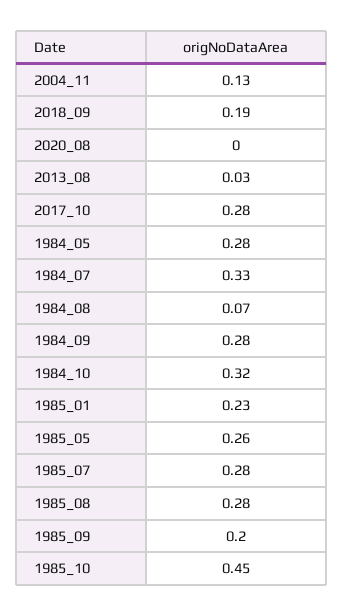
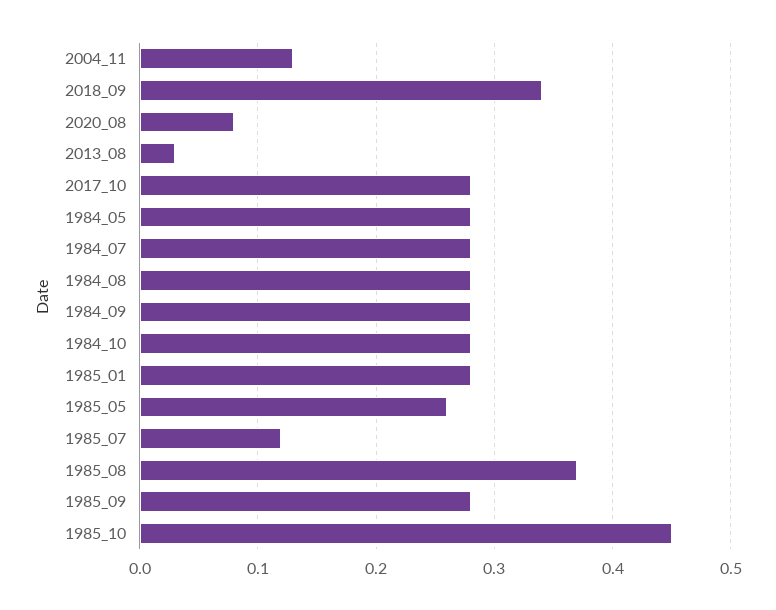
2018_09: 0.19 -> 0.34
2020_08: 0 -> 0.08
1984_07: 0.33 -> 0.28
1984_08: 0.07 -> 0.28
1984_10: 0.32 -> 0.28
1985_01: 0.23 -> 0.28
1985_07: 0.28 -> 0.12
1985_08: 0.28 -> 0.37
1985_09: 0.2 -> 0.28

